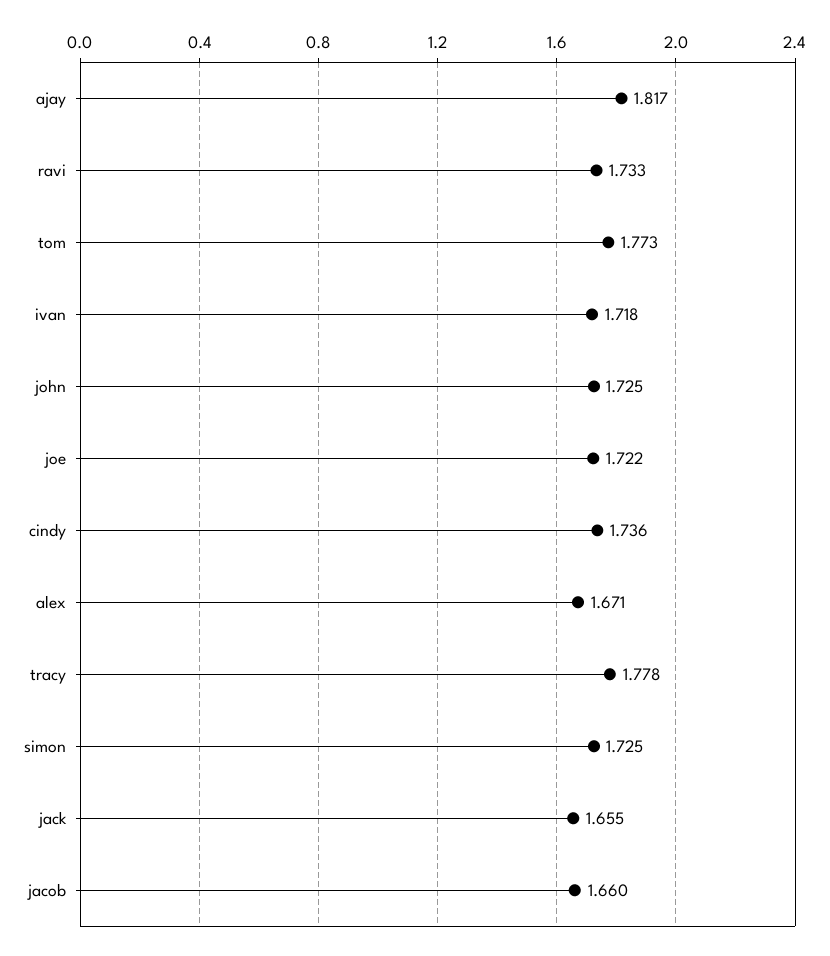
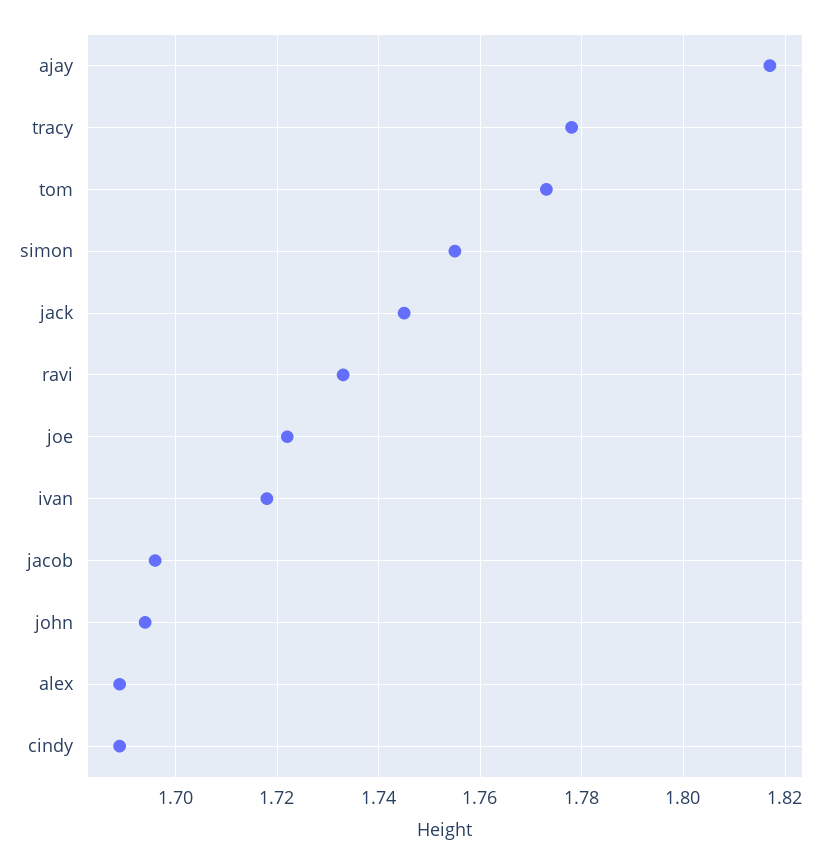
john: 1.725 -> 1.695
cindy: 1.736 -> 1.69
alex: 1.671 -> 1.69
simon: 1.725 -> 1.755
jack: 1.655 -> 1.745
jacob: 1.66 -> 1.695

